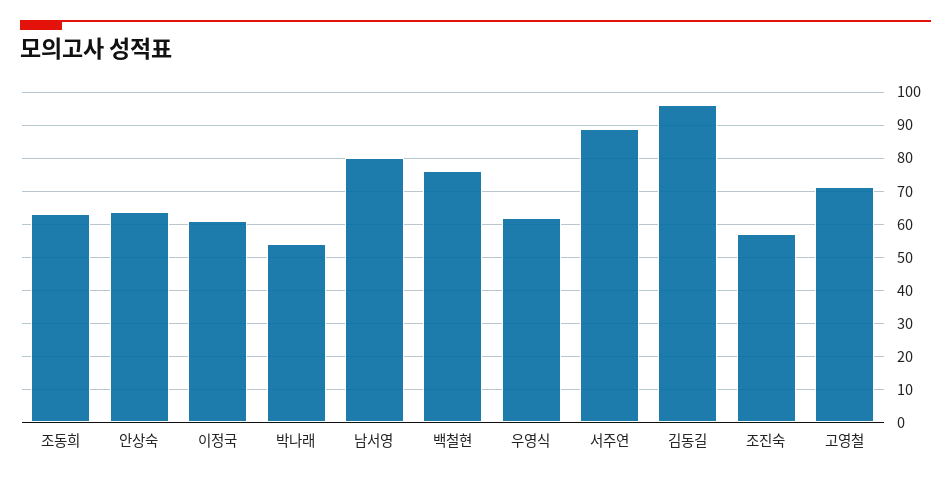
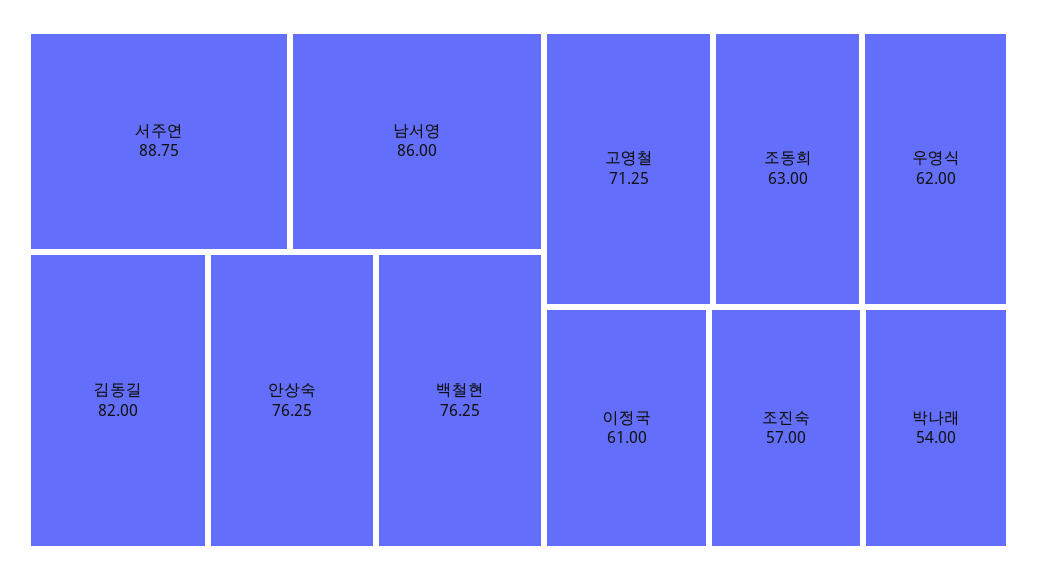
안상숙: 64 -> 76.25
남서영: 80 -> 86
김동길: 96 -> 82

